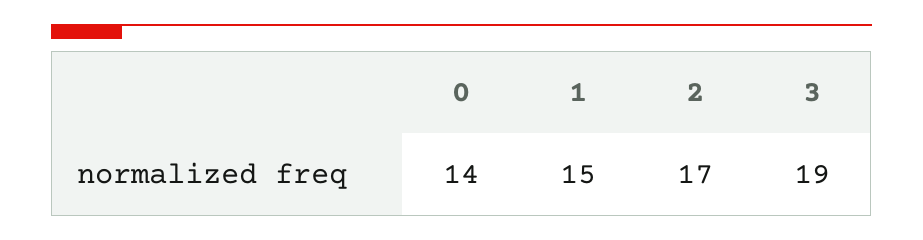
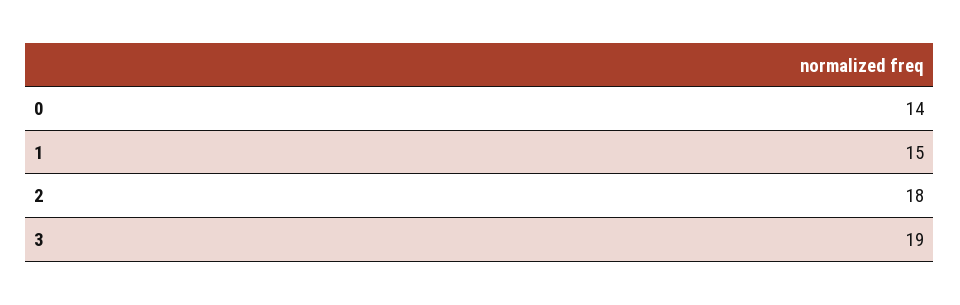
2: 17 -> 18

